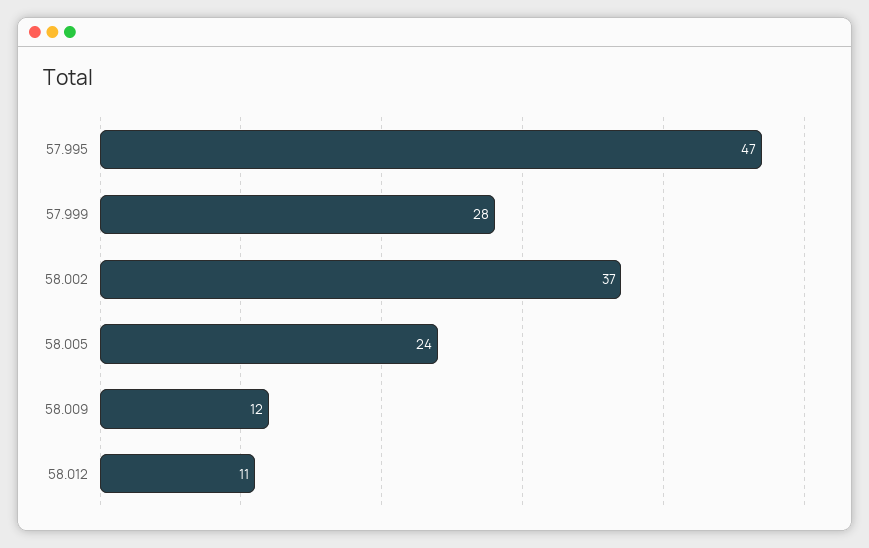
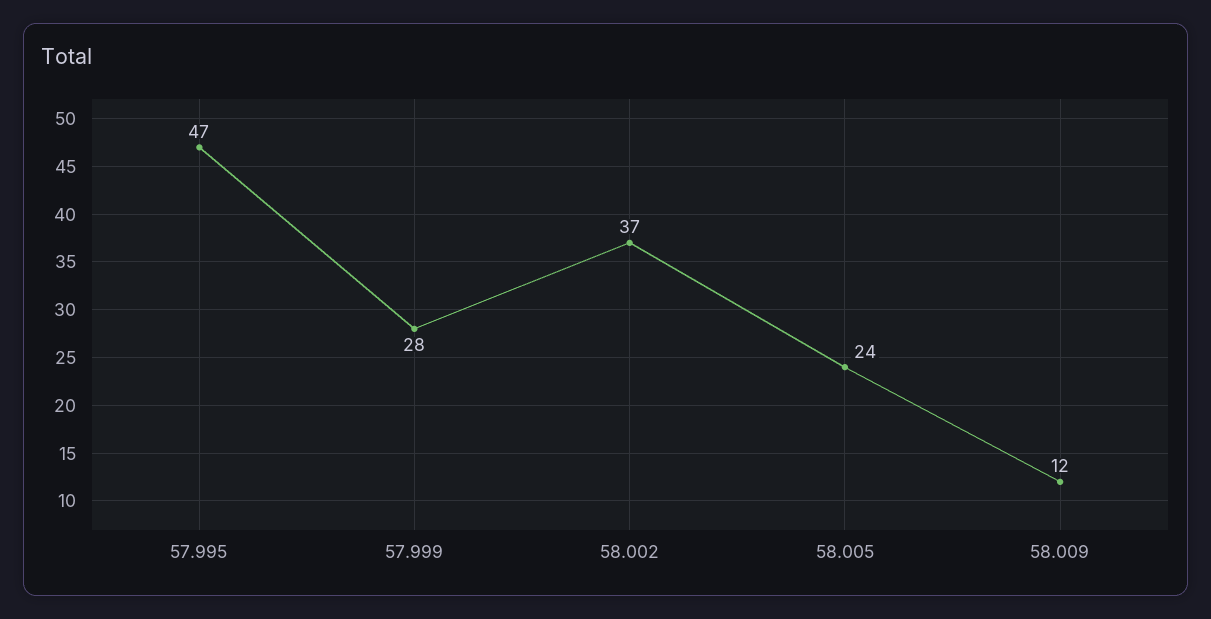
58.012: 11 -> none

